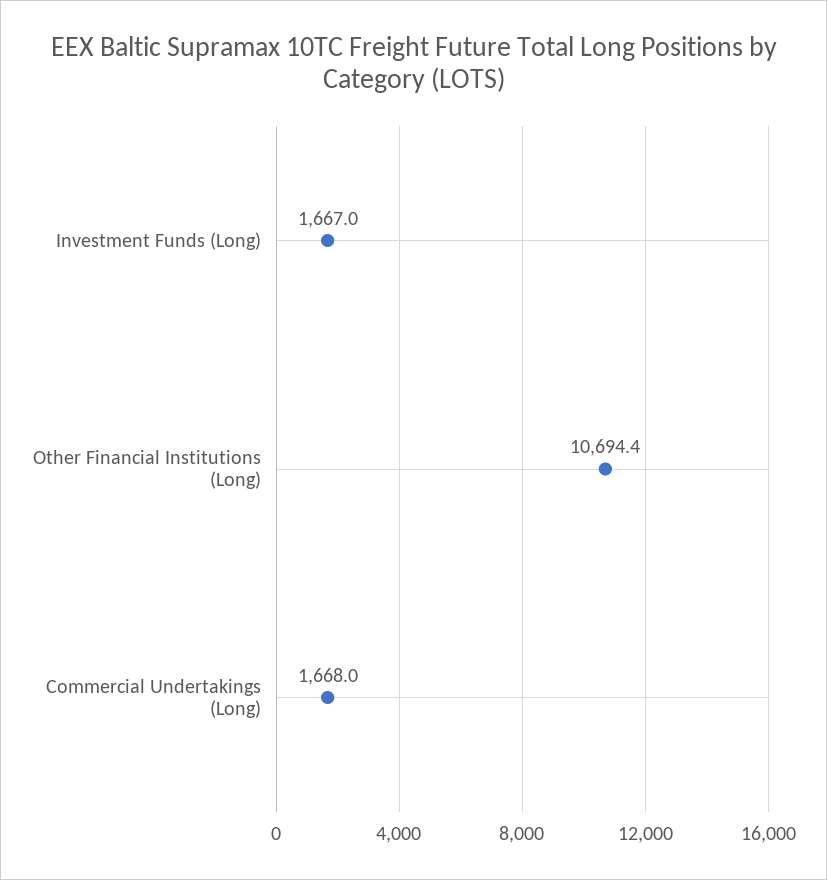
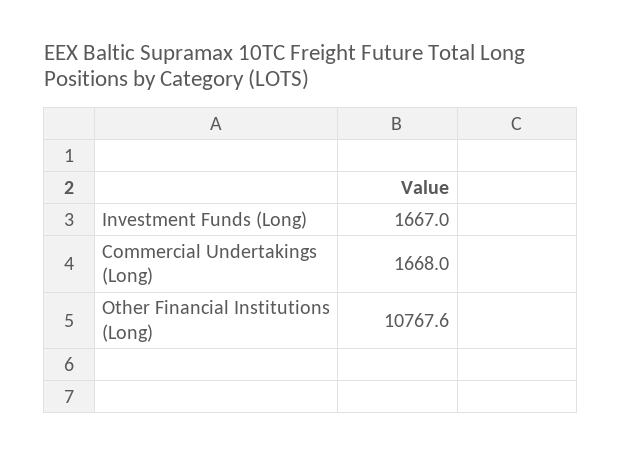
Other Financial Institutions (Long): 10694.4 -> 10767.6

